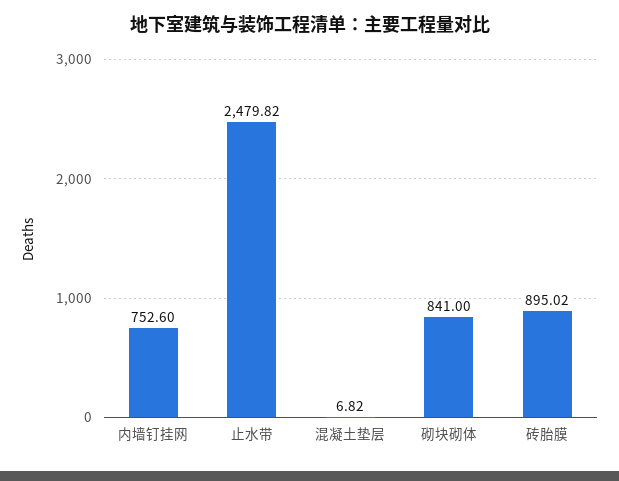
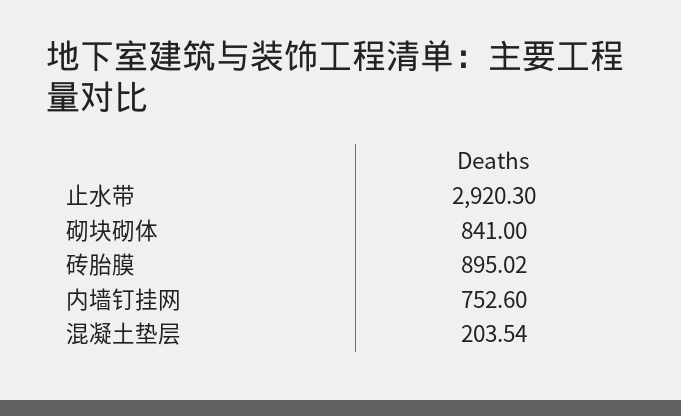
止水带: 2479.82 -> 2920.3
混凝土垫层: 6.82 -> 203.54

